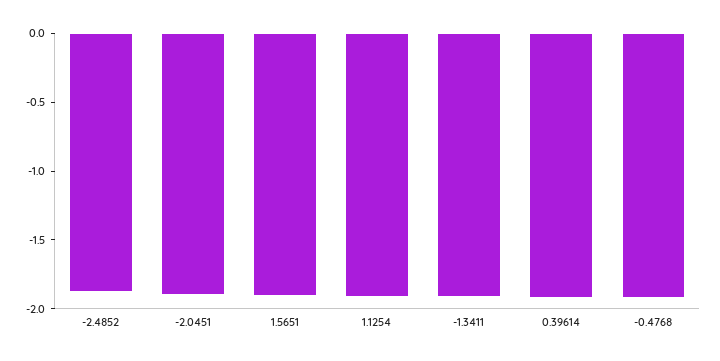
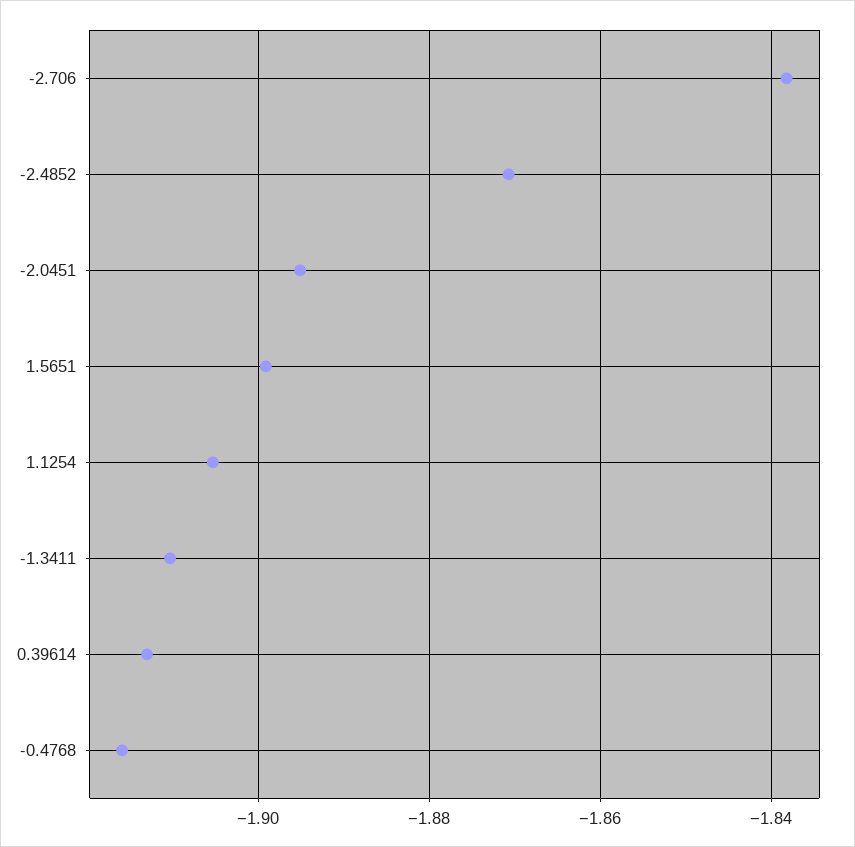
-2.706: none -> -1.838

